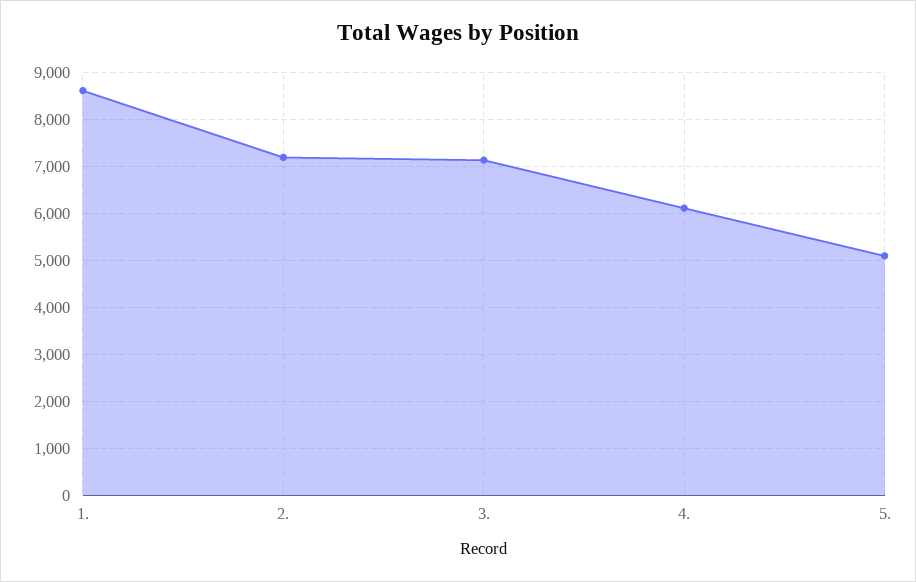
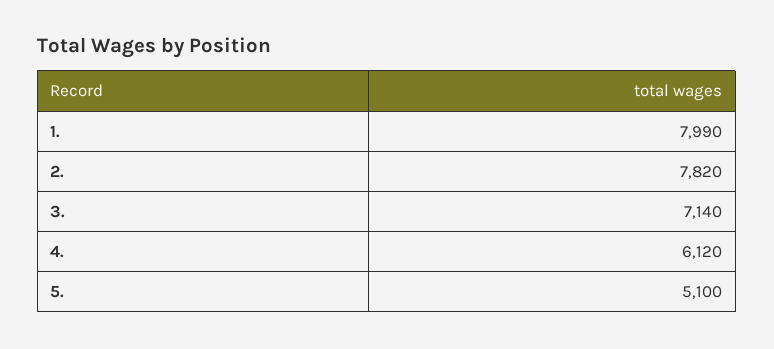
1.: 8600 -> 7990
2.: 7200 -> 7820

